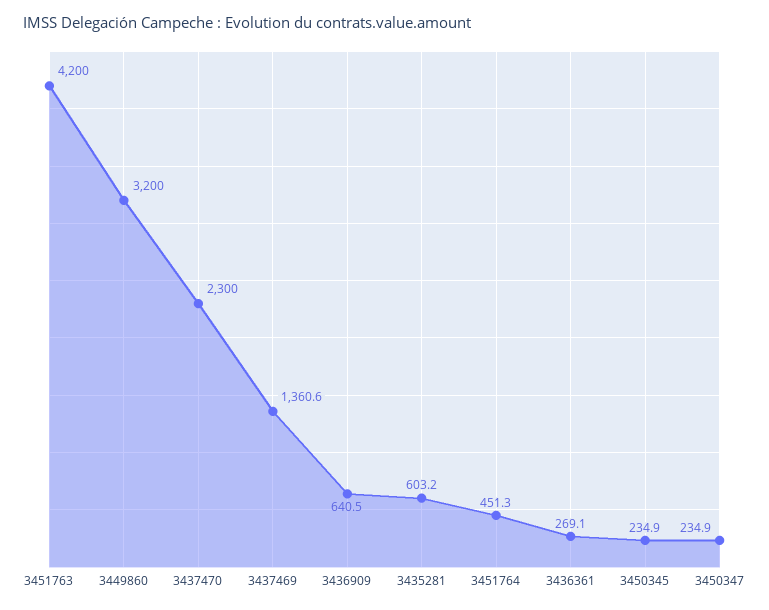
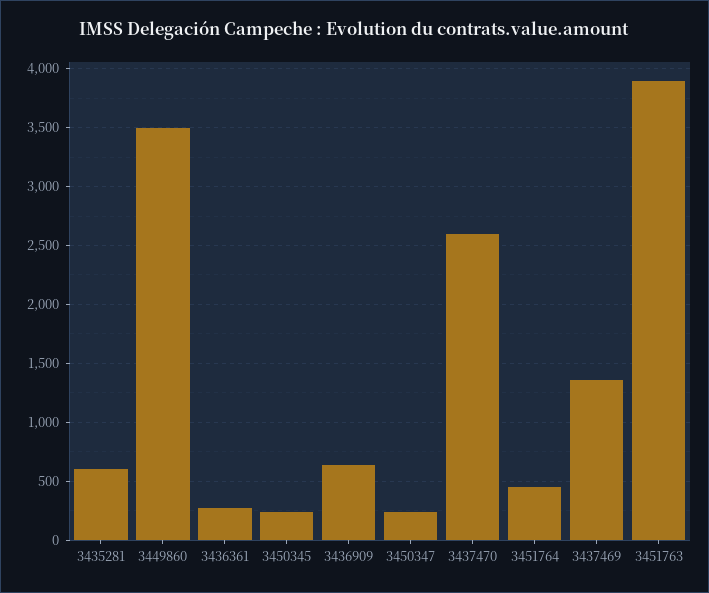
3451763: 4200 -> 3900
3449860: 3200 -> 3500
3437470: 2300 -> 2600

